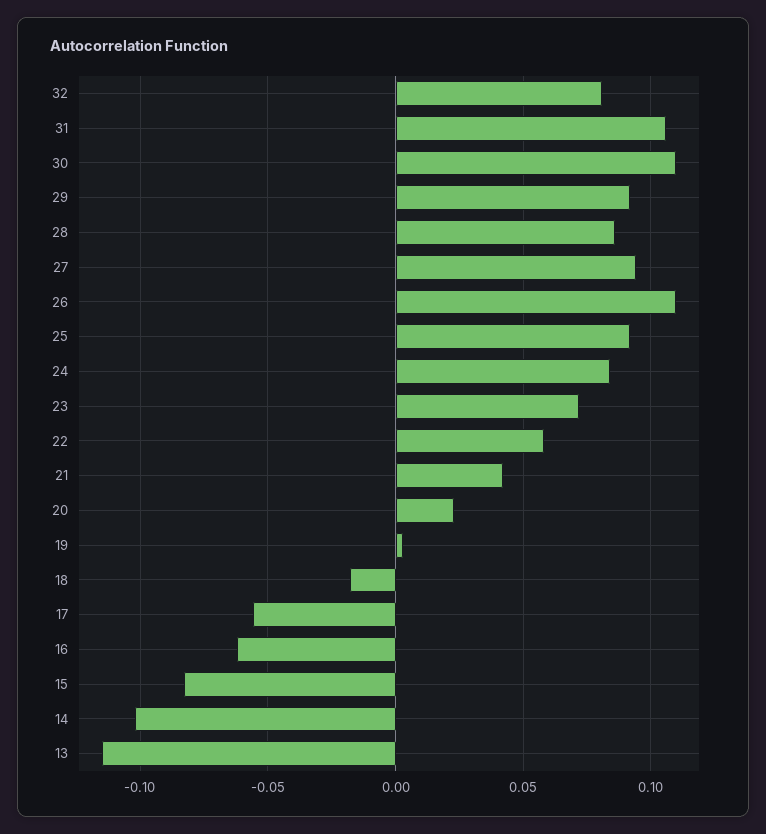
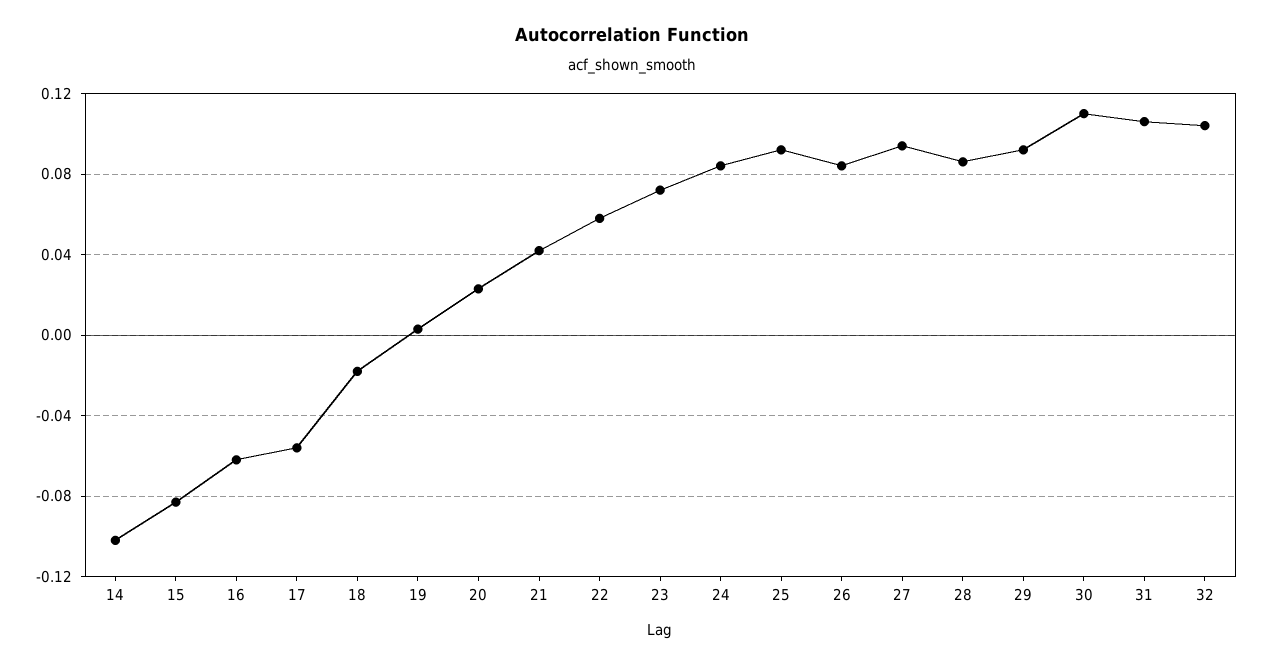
32: 0.08 -> 0.105
26: 0.11 -> 0.085
13: -0.115 -> none

